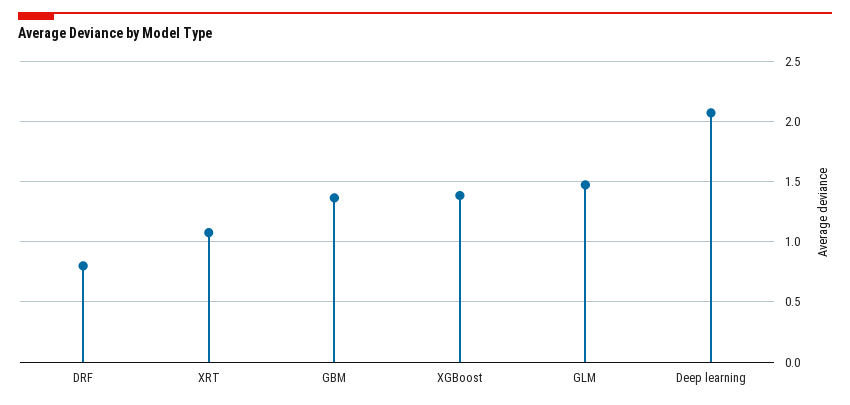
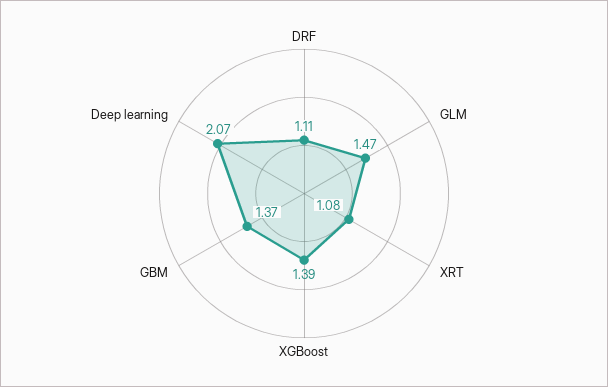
DRF: 0.8 -> 1.11

